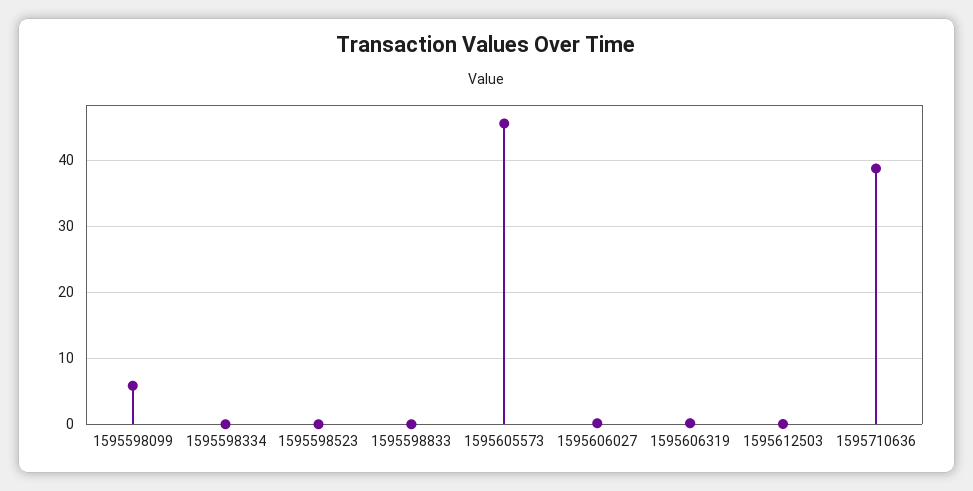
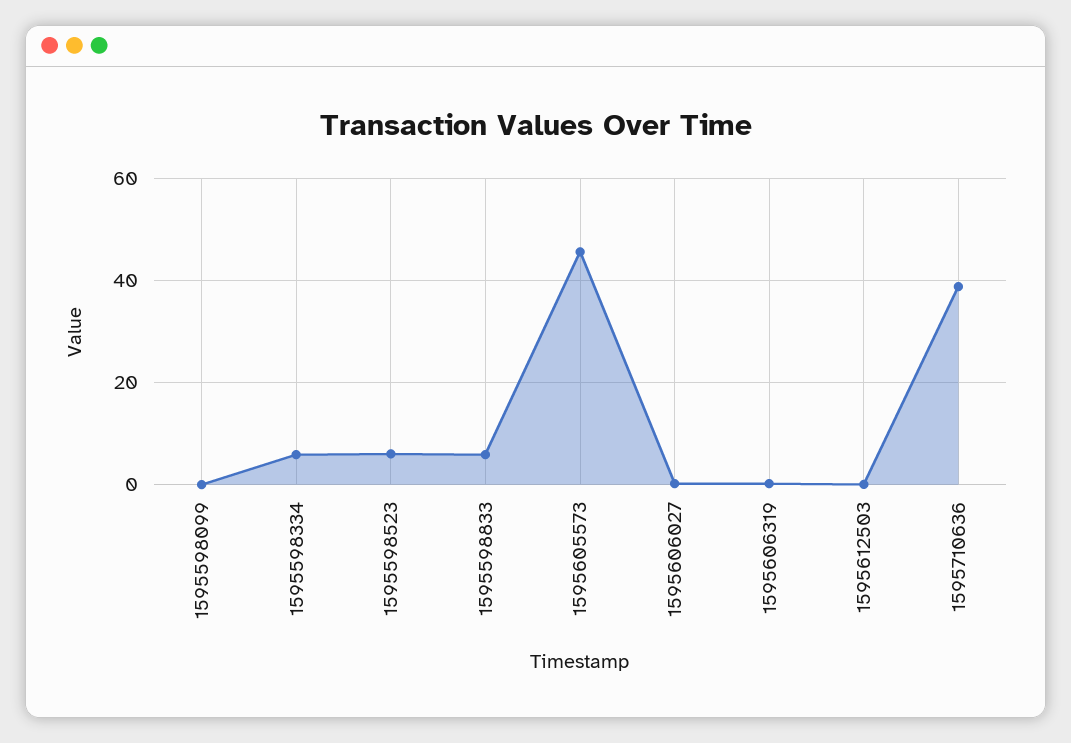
1595598099: 6 -> 0
1595598334: 0 -> 6
1595598523: 0 -> 6
1595598833: 0 -> 6

